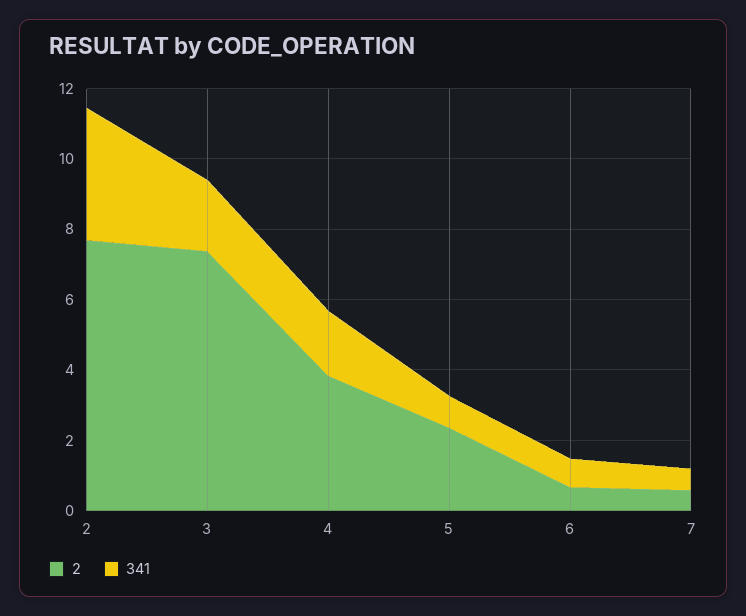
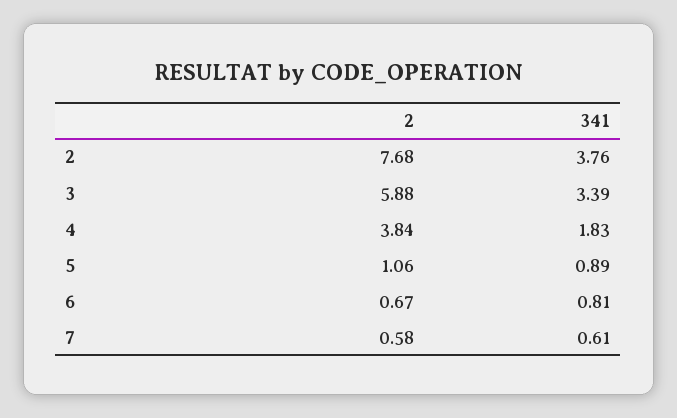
2, 3: 7.5 -> 5.88
341, 3: 2 -> 3.39
2, 5: 2.5 -> 1.06

